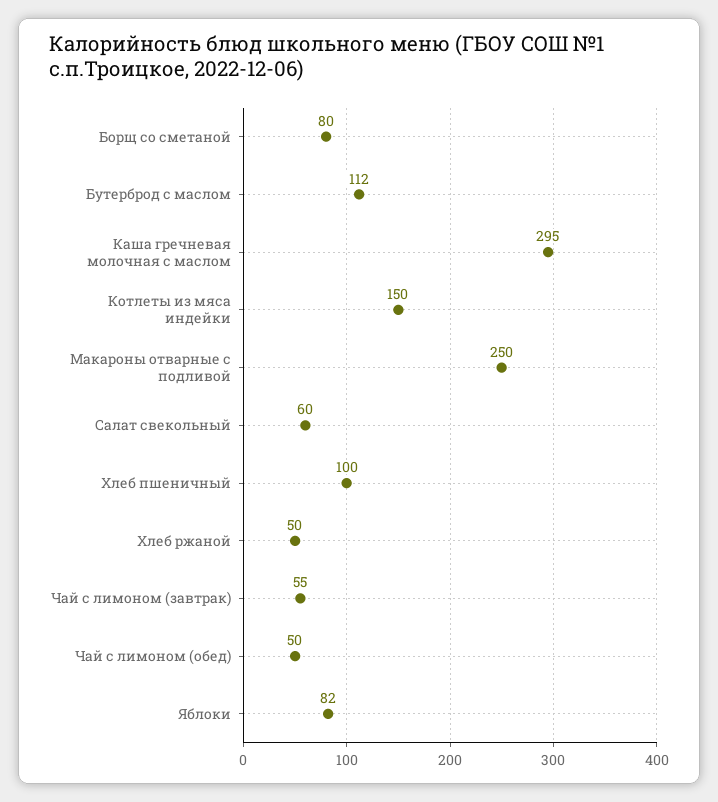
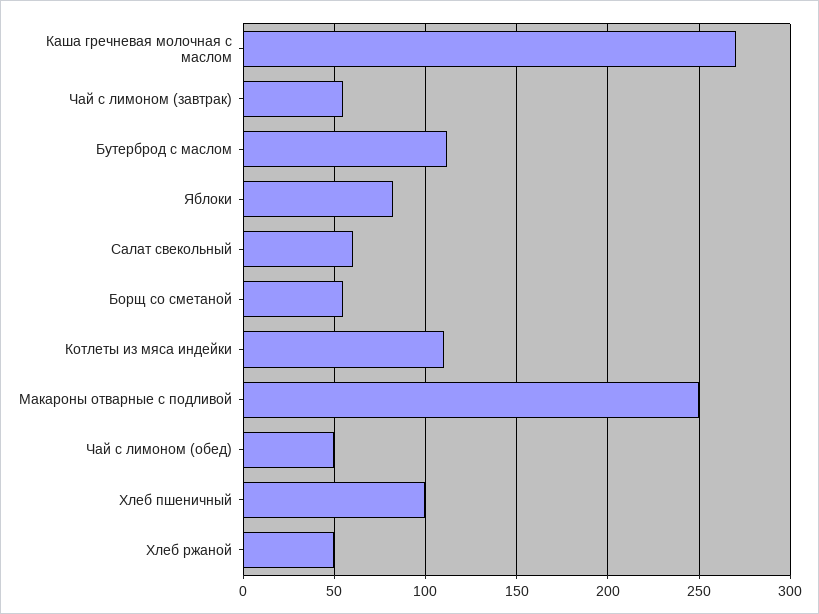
Борщ со сметаной: 80 -> 55
Каша гречневая молочная с маслом: 295 -> 270
Котлеты из мяса индейки: 150 -> 110

